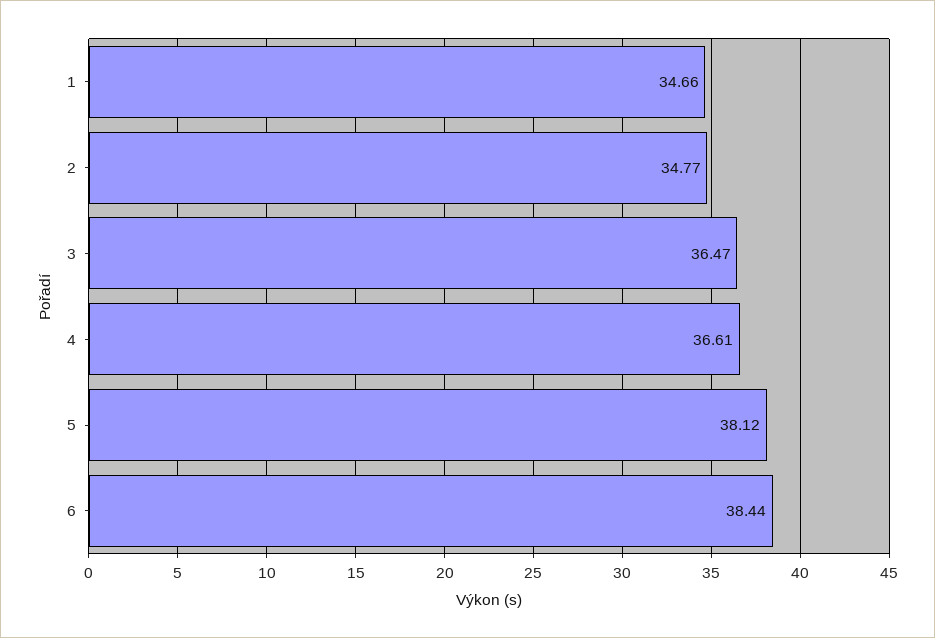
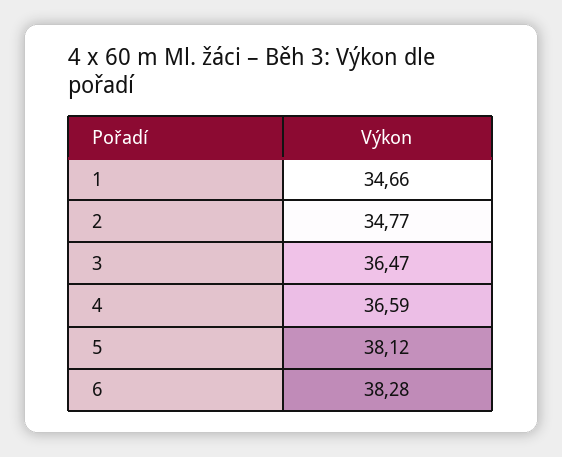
4: 36.61 -> 36.59
6: 38.44 -> 38.28

